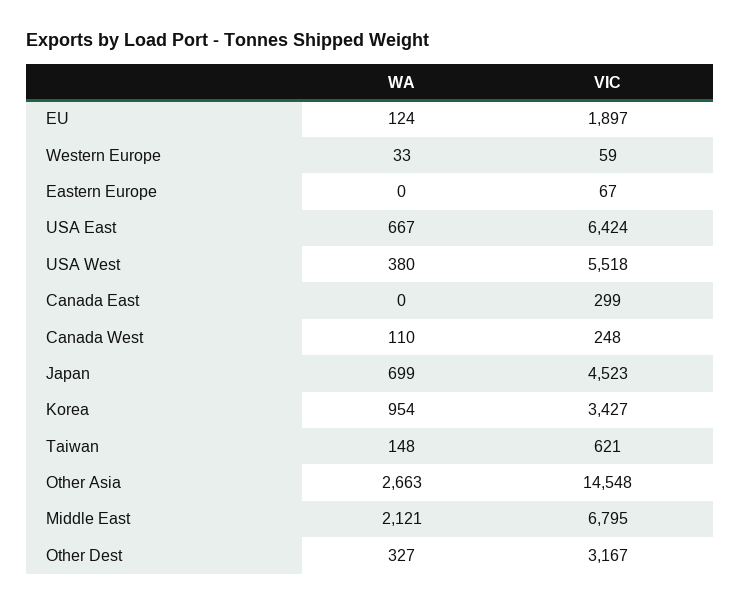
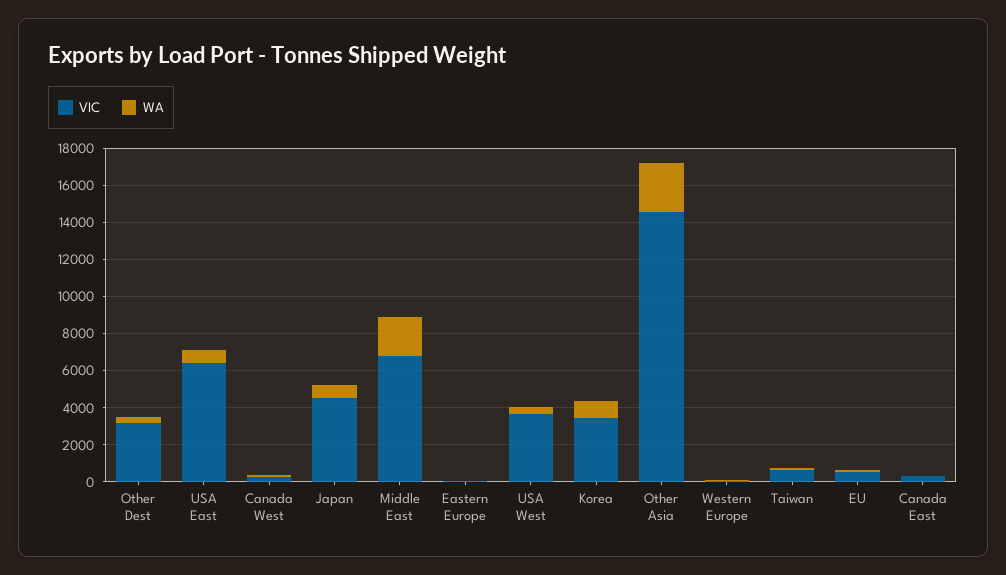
VIC, EU: 1897 -> 500
VIC, USA West: 5518 -> 3500

